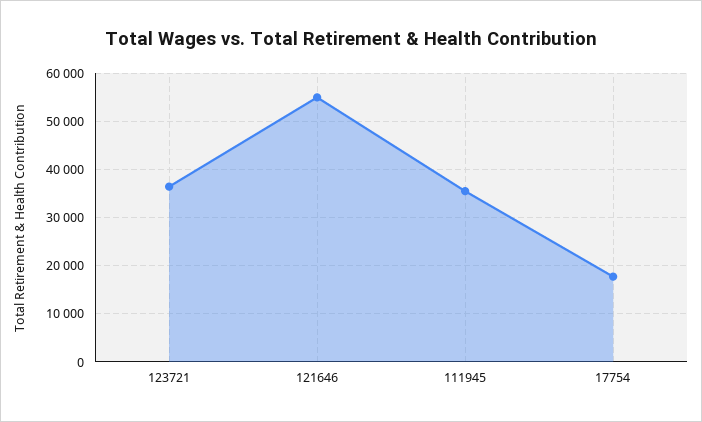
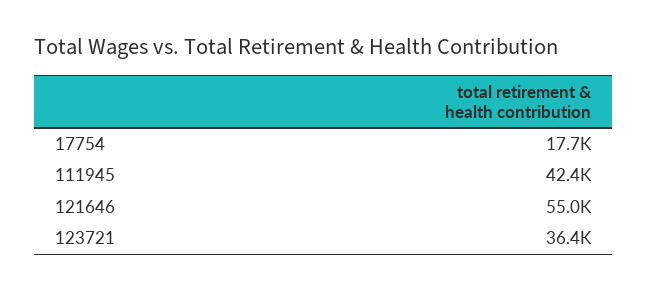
111945: 36000 -> 42400

